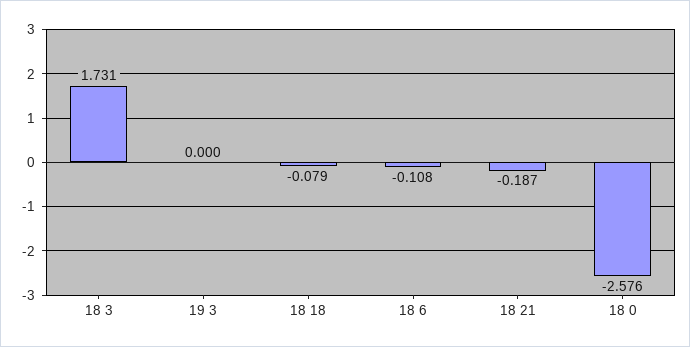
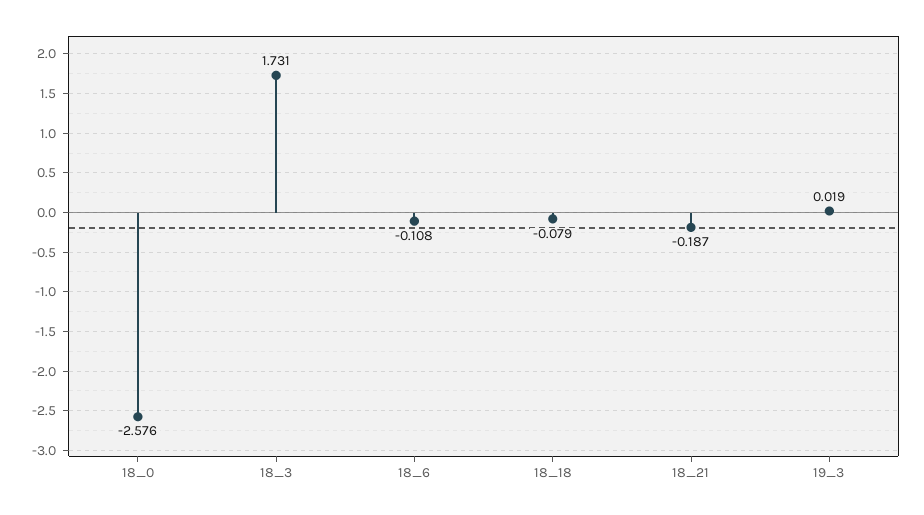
19 3: 0 -> 0.019

